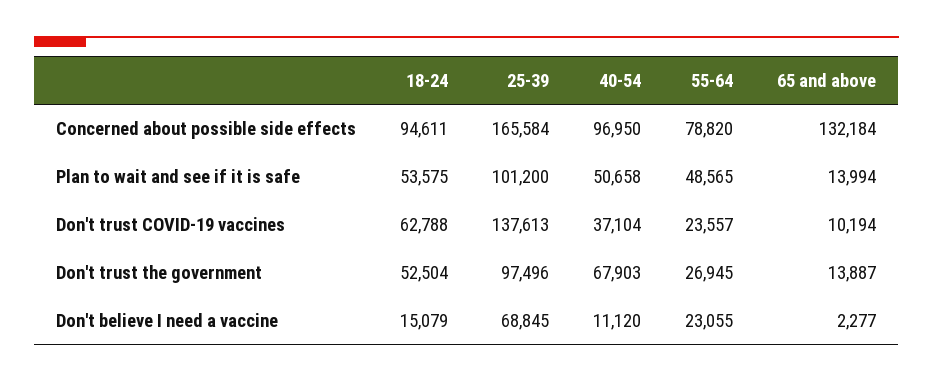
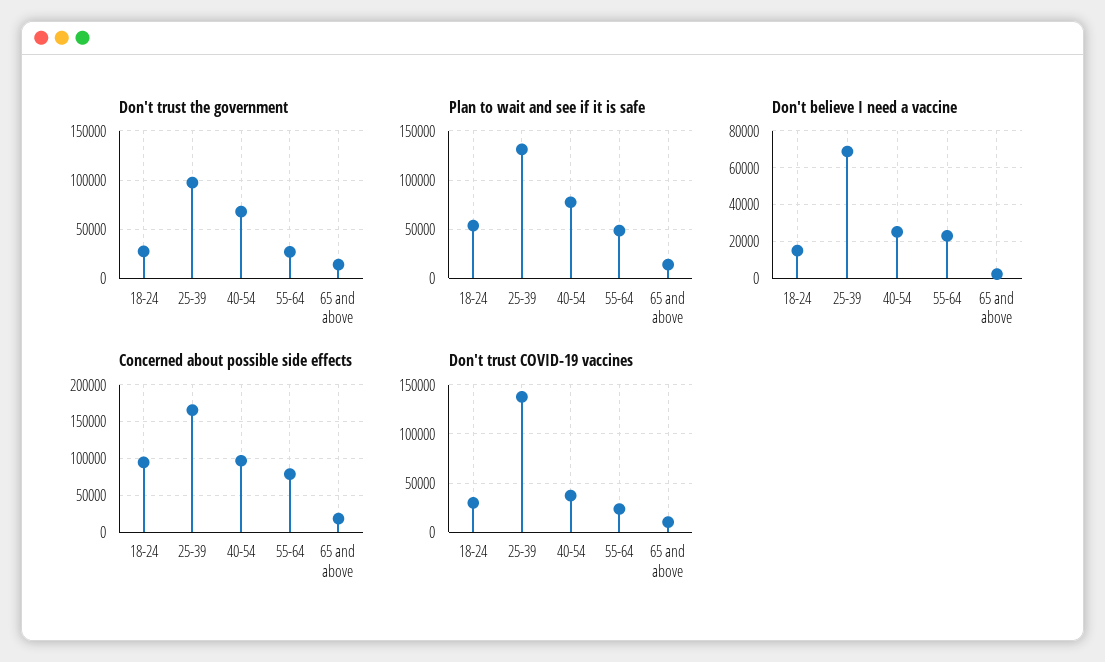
Concerned about possible side effects, 65 and above: 132184 -> 20000
Plan to wait and see if it is safe, 25-39: 101200 -> 130000
Plan to wait and see if it is safe, 40-54: 50658 -> 80000
Don't trust COVID-19 vaccines, 18-24: 62788 -> 30000
Don't trust the government, 18-24: 52504 -> 30000
Don't believe I need a vaccine, 40-54: 11120 -> 25000

